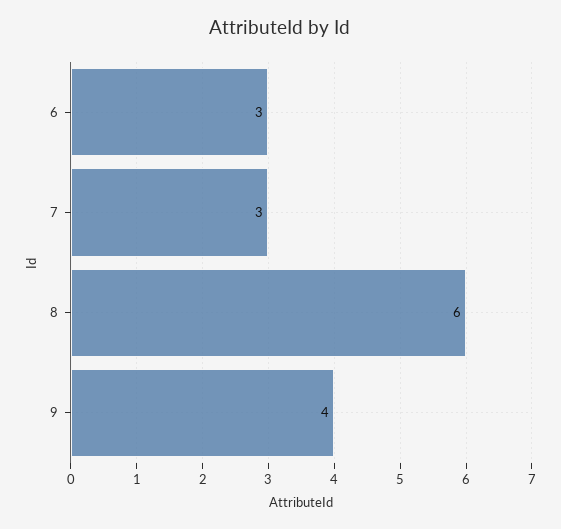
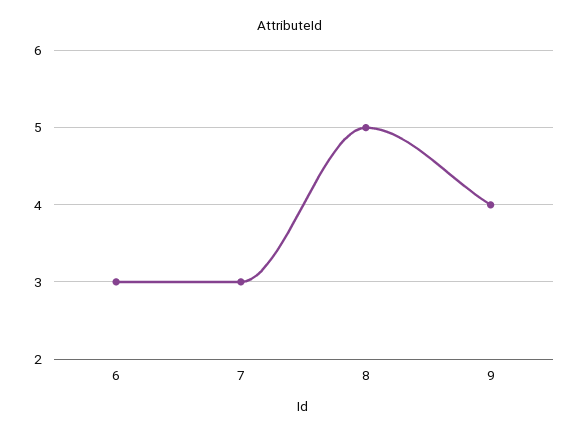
8: 6 -> 5

